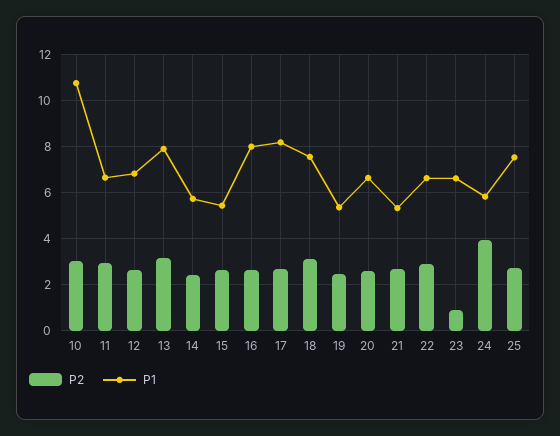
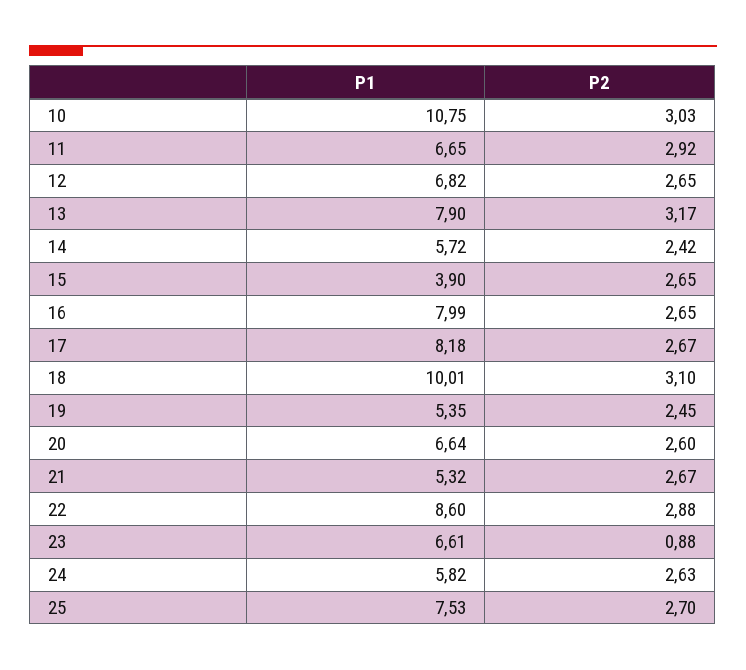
P1, 15: 5.5 -> 3.9
P1, 18: 7.5 -> 10.01
P1, 22: 6.5 -> 8.6
P2, 24: 4 -> 2.63

